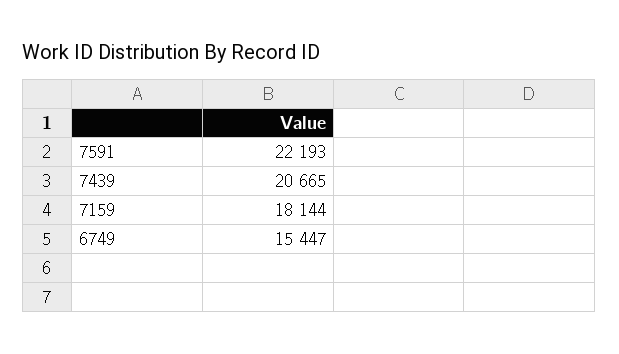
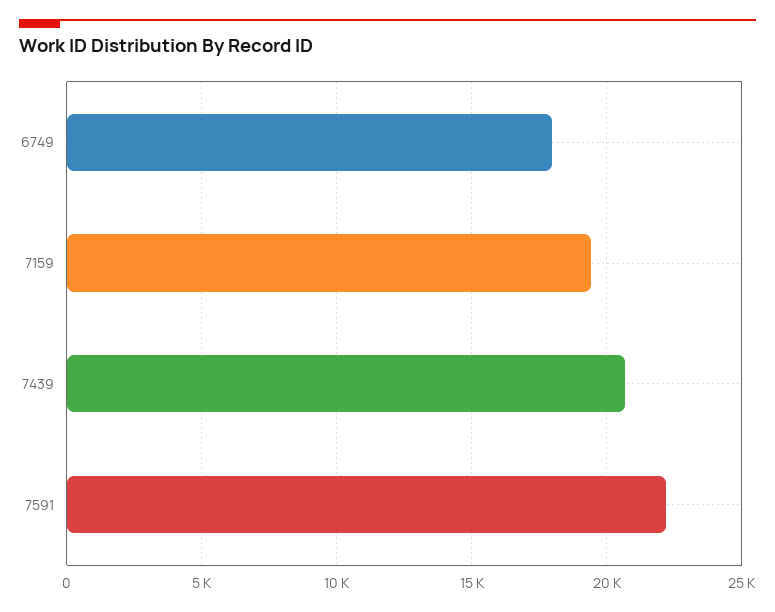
7159: 18144 -> 19500
6749: 15447 -> 18000

